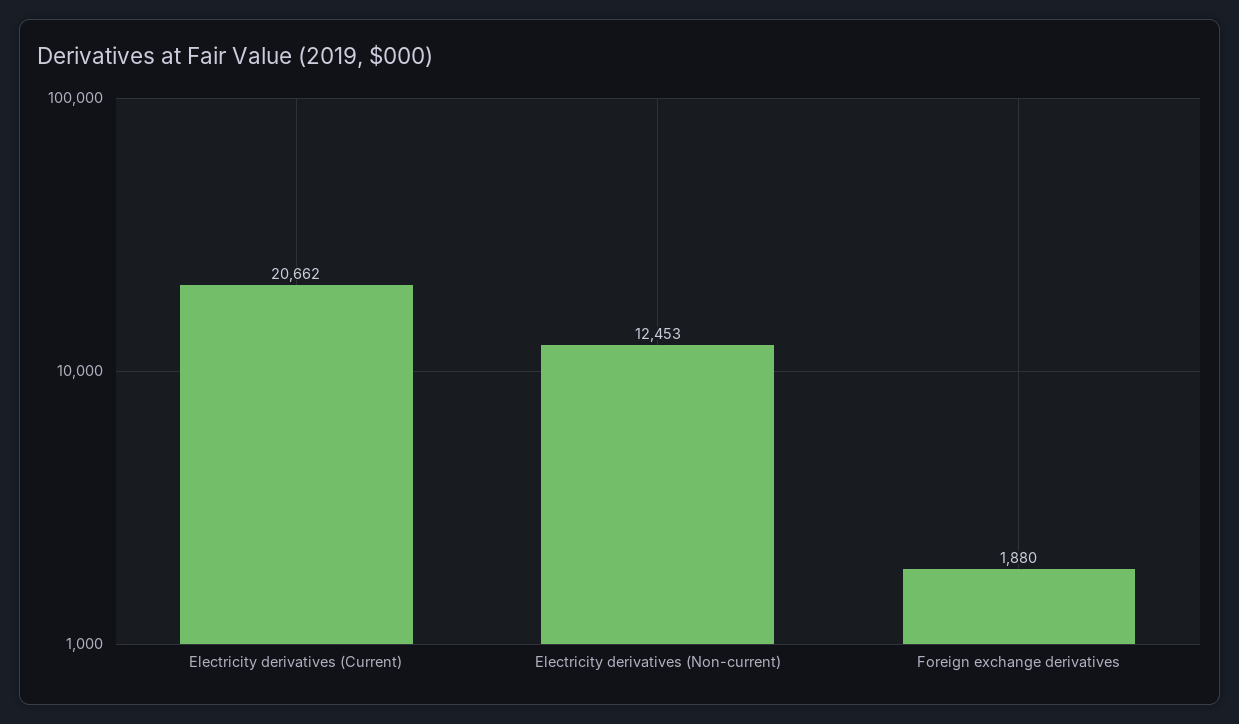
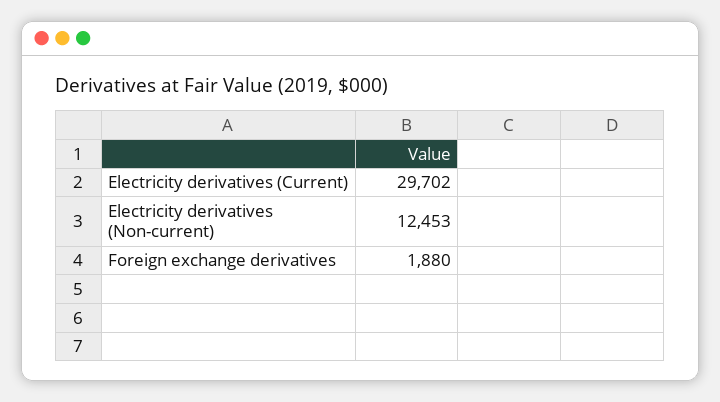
Electricity derivatives (Current): 20662 -> 29702

